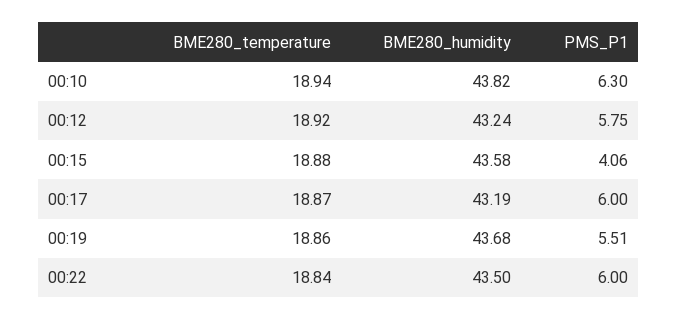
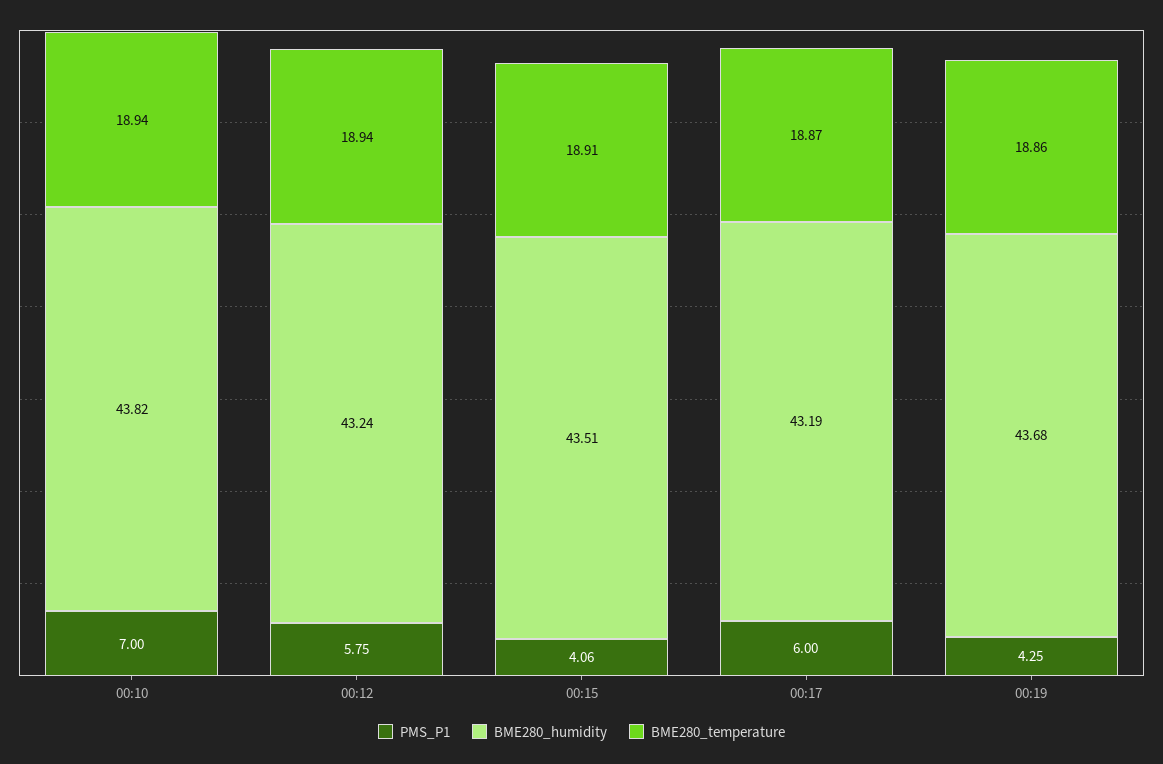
PMS_P1, 00:10: 6.3 -> 7
BME280_temperature, 00:12: 18.92 -> 18.94
BME280_temperature, 00:15: 18.88 -> 18.91
BME280_humidity, 00:15: 43.58 -> 43.51
PMS_P1, 00:19: 5.51 -> 4.25
BME280_temperature, 00:22: 18.84 -> none
BME280_humidity, 00:22: 43.5 -> none
PMS_P1, 00:22: 6 -> none

